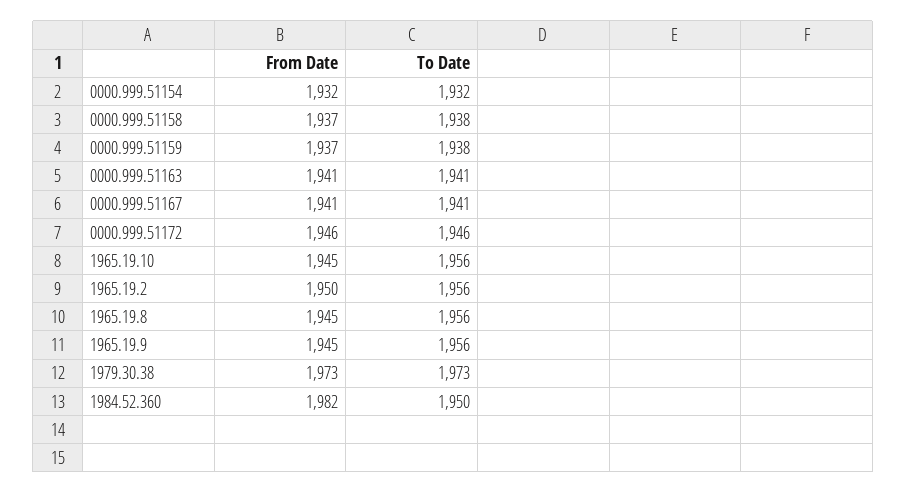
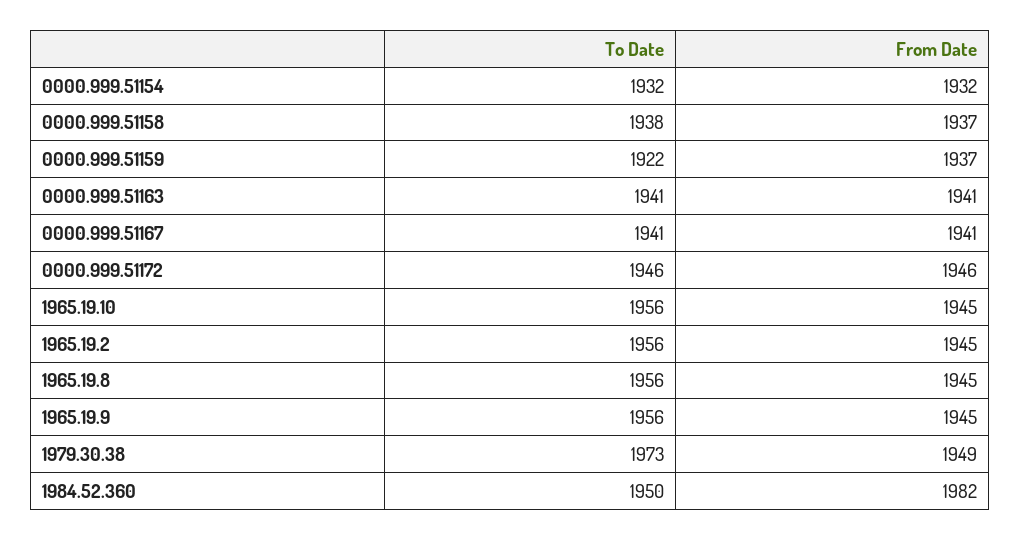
To Date, 0000.999.51159: 1938 -> 1922
From Date, 1965.19.2: 1950 -> 1945
From Date, 1979.30.38: 1973 -> 1949

